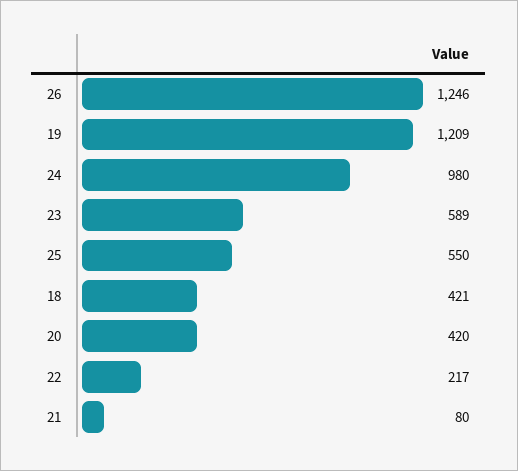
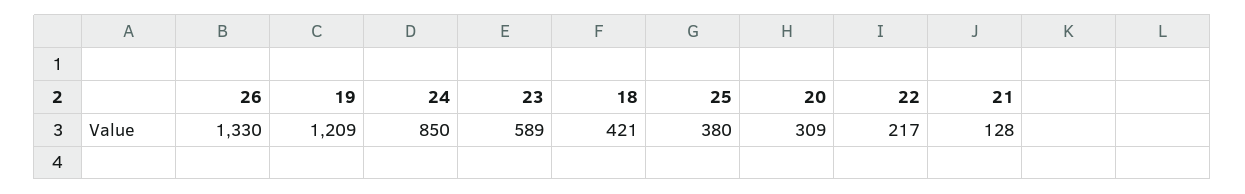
26: 1246 -> 1330
24: 980 -> 850
25: 550 -> 380
20: 420 -> 309
21: 80 -> 128

